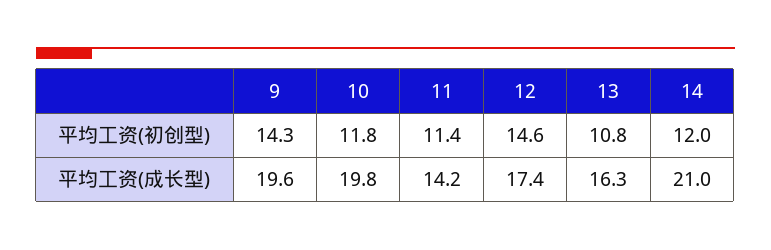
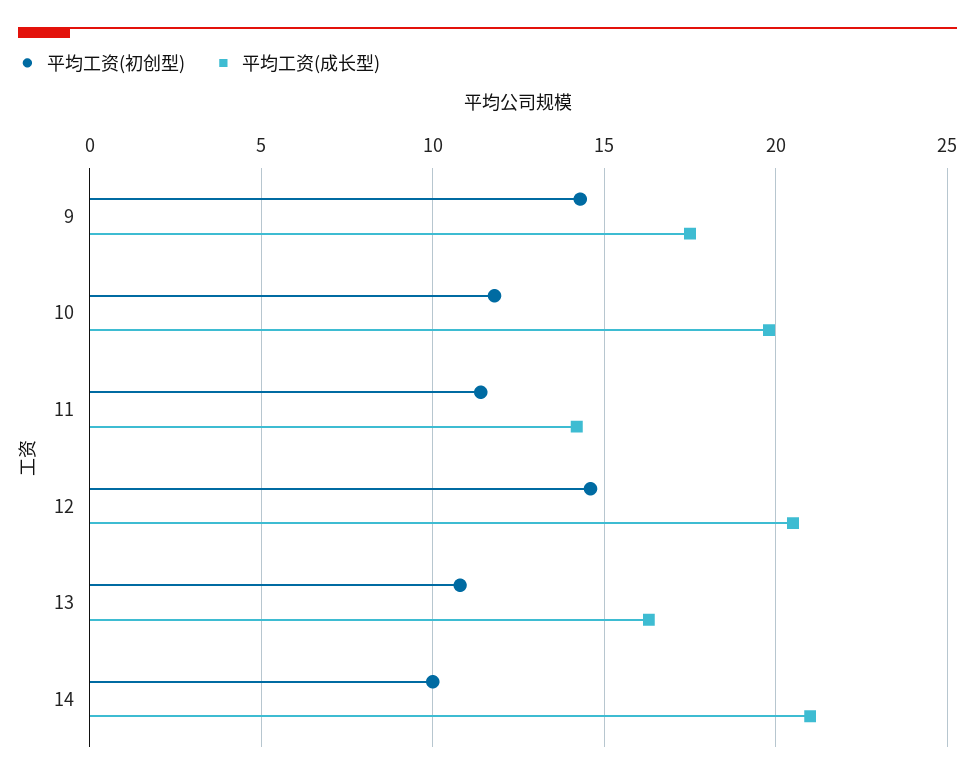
平均工资(初创型), 14: 12 -> 10
平均工资(成长型), 9: 19.6 -> 17.5
平均工资(成长型), 12: 17.4 -> 20.5

